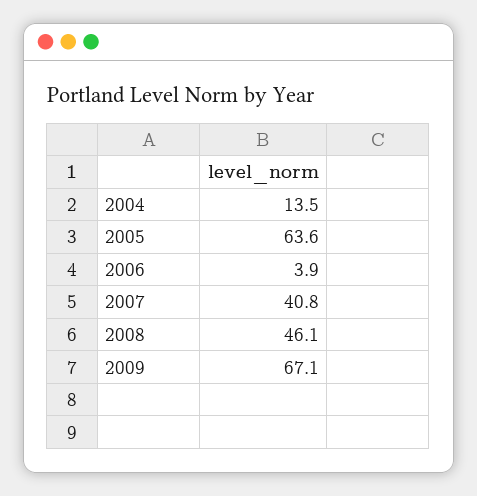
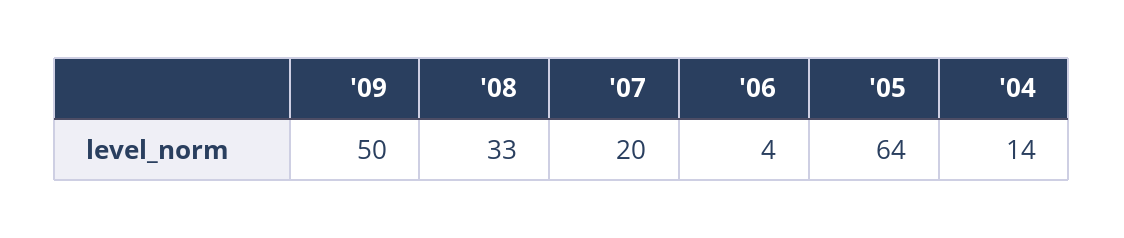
2007: 40.8 -> 20
2008: 46.1 -> 33
2009: 67.1 -> 50

